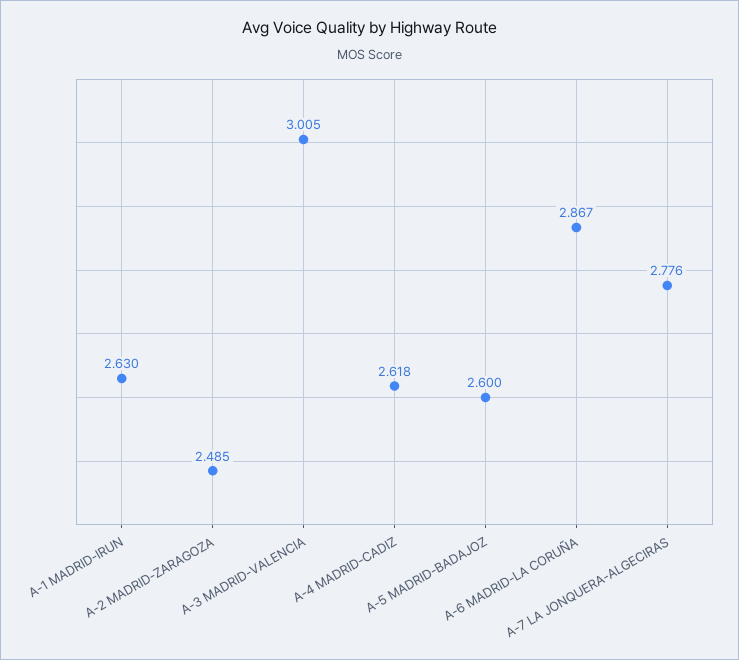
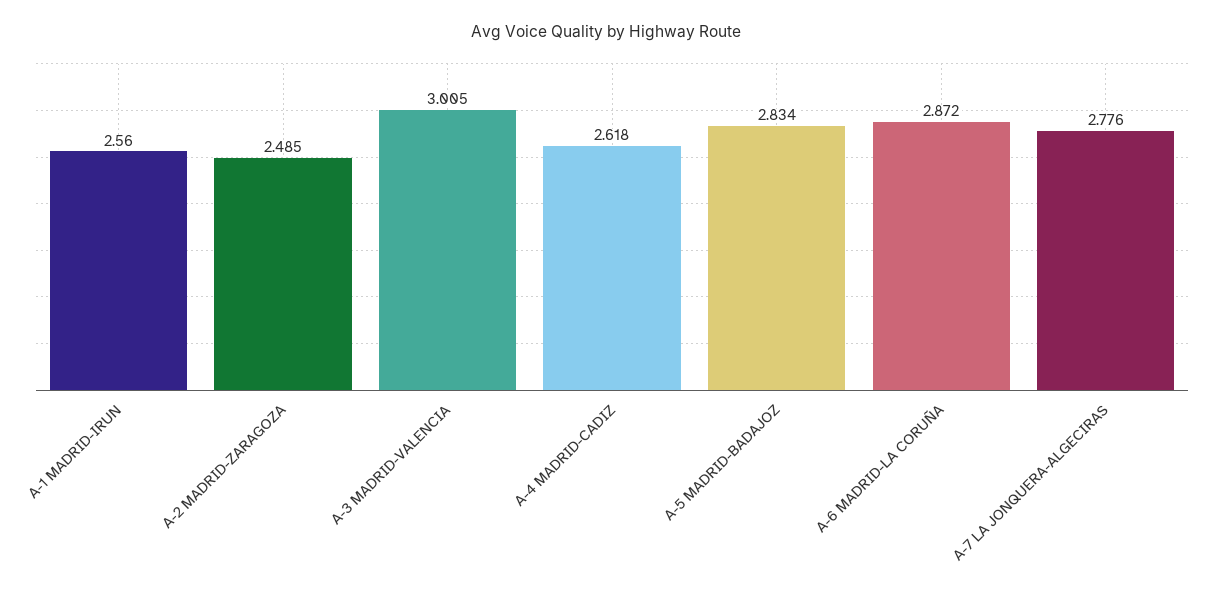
A-1 MADRID-IRUN: 2.63 -> 2.56
A-5 MADRID-BADAJOZ: 2.6 -> 2.834
A-6 MADRID-LA CORUÑA: 2.867 -> 2.872

